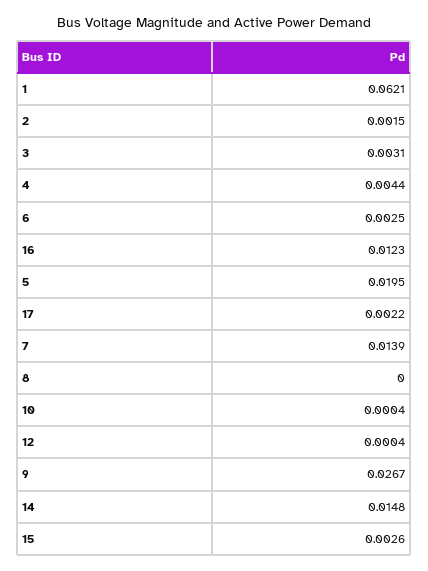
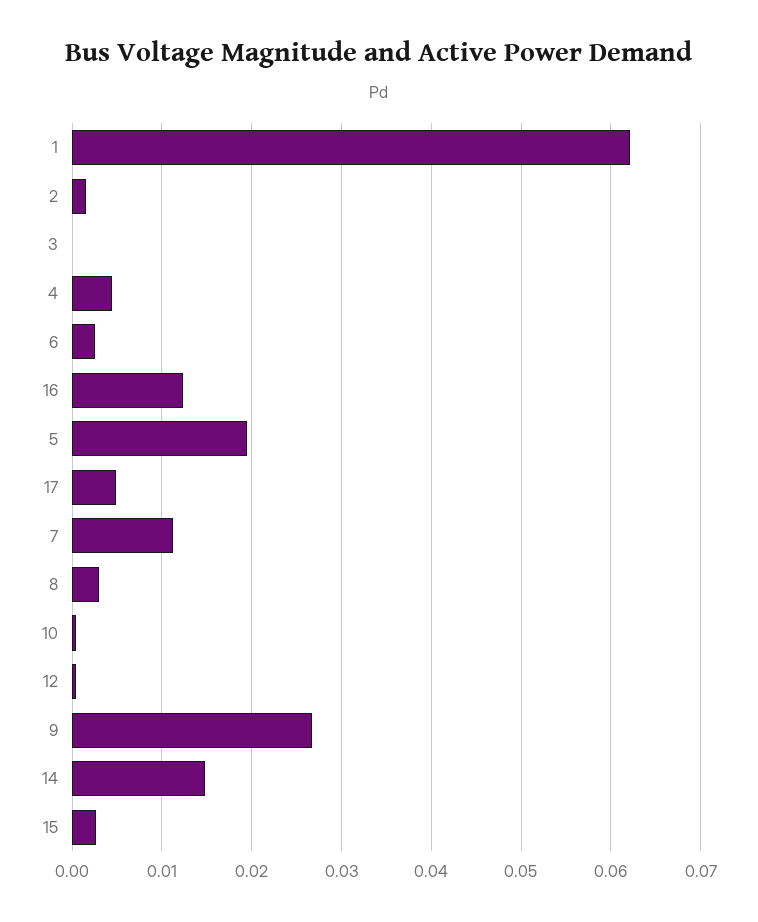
3: 0.0031 -> 0
17: 0.0022 -> 0.005
7: 0.0139 -> 0.011
8: 0 -> 0.003

